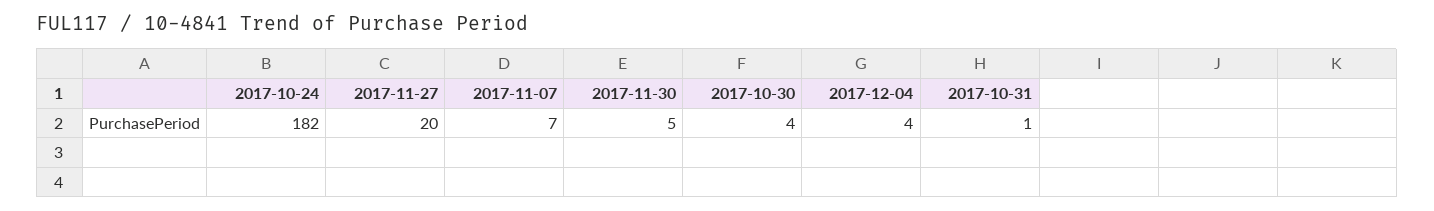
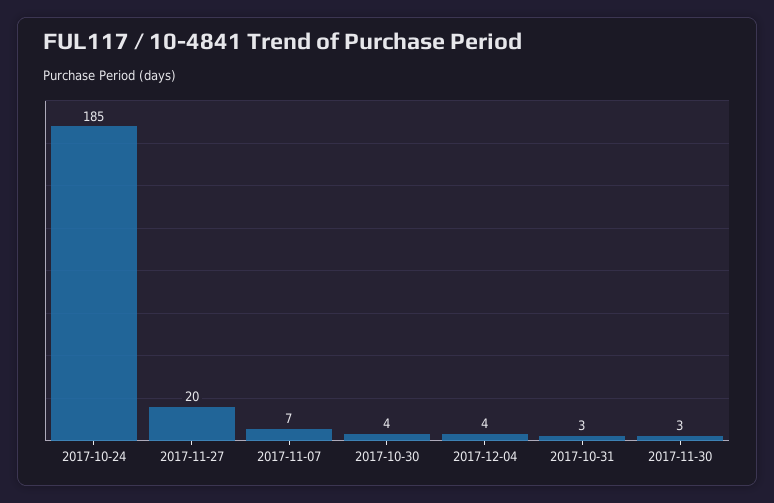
2017-10-24: 182 -> 185
2017-11-30: 5 -> 3
2017-10-31: 1 -> 3

